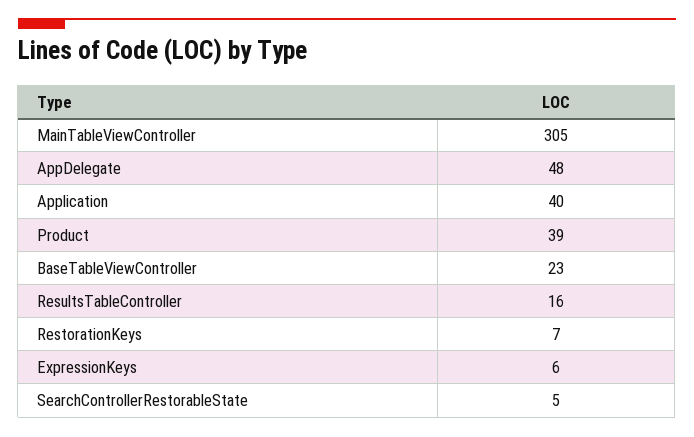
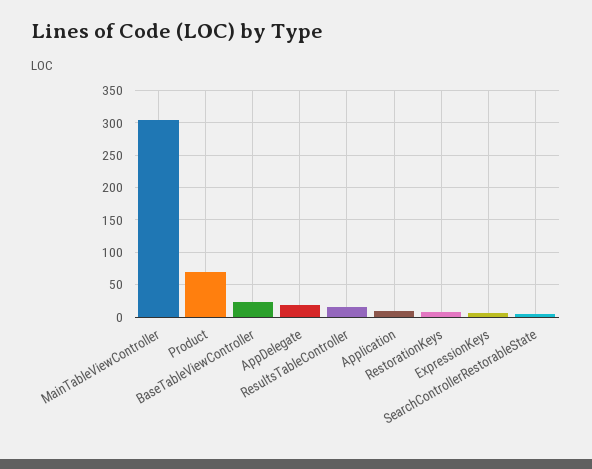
AppDelegate: 48 -> 20
Application: 40 -> 10
Product: 39 -> 70

